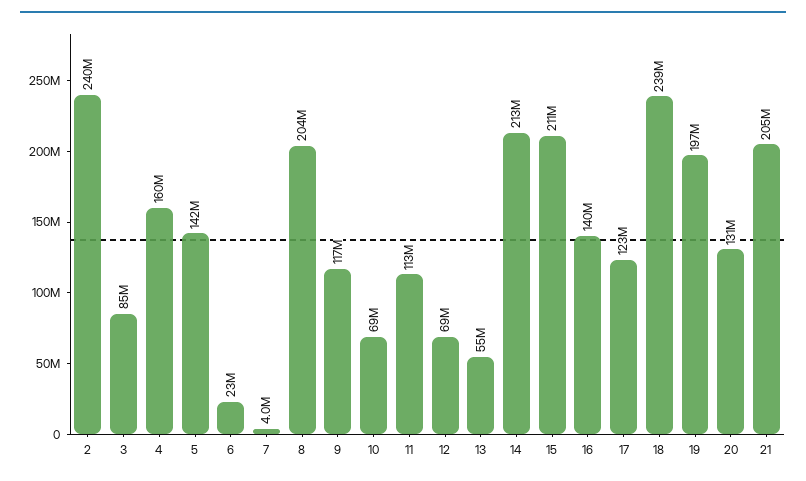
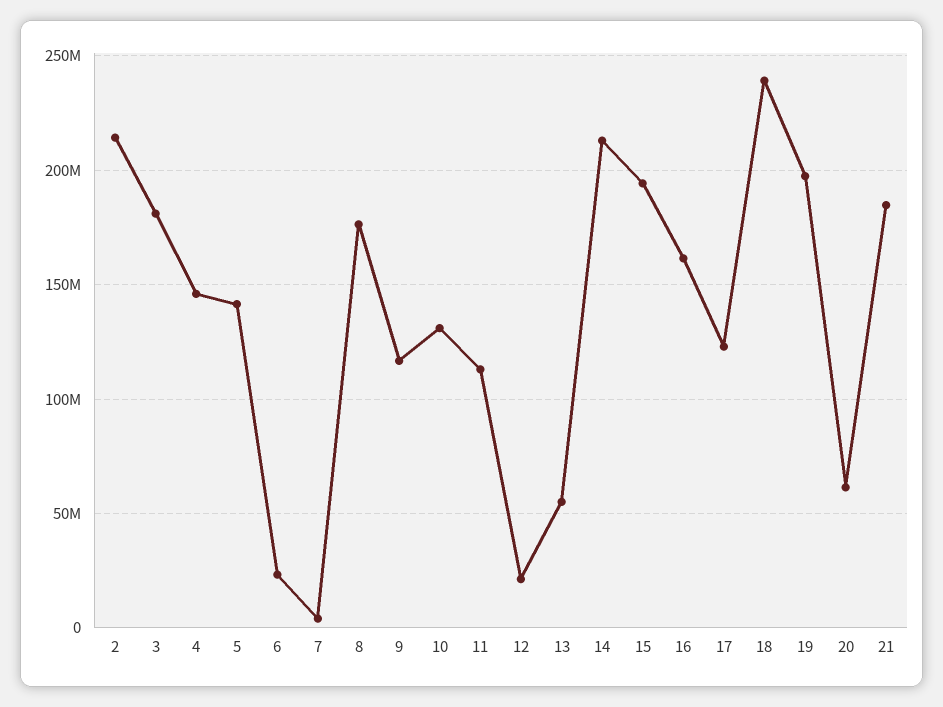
2: 240000000 -> 215000000
3: 85000000 -> 180000000
4: 160000000 -> 145000000
8: 204000000 -> 175000000
10: 69000000 -> 130000000
12: 69000000 -> 20000000
15: 211000000 -> 195000000
16: 140000000 -> 160000000
20: 131000000 -> 60000000
21: 205000000 -> 185000000

